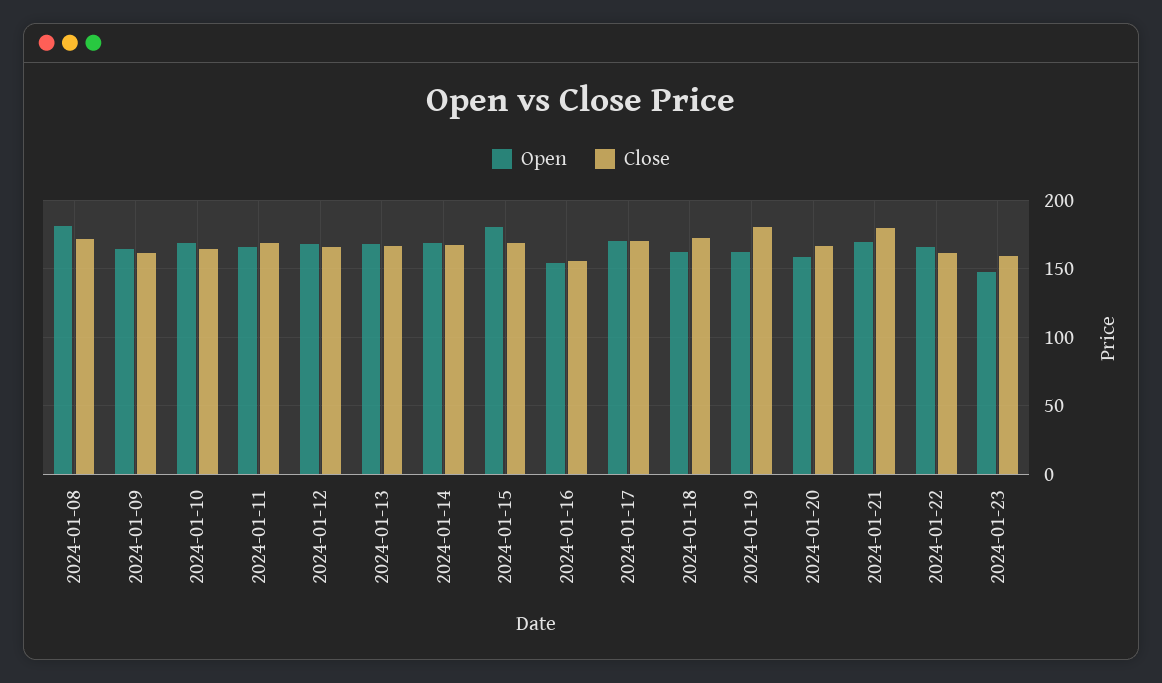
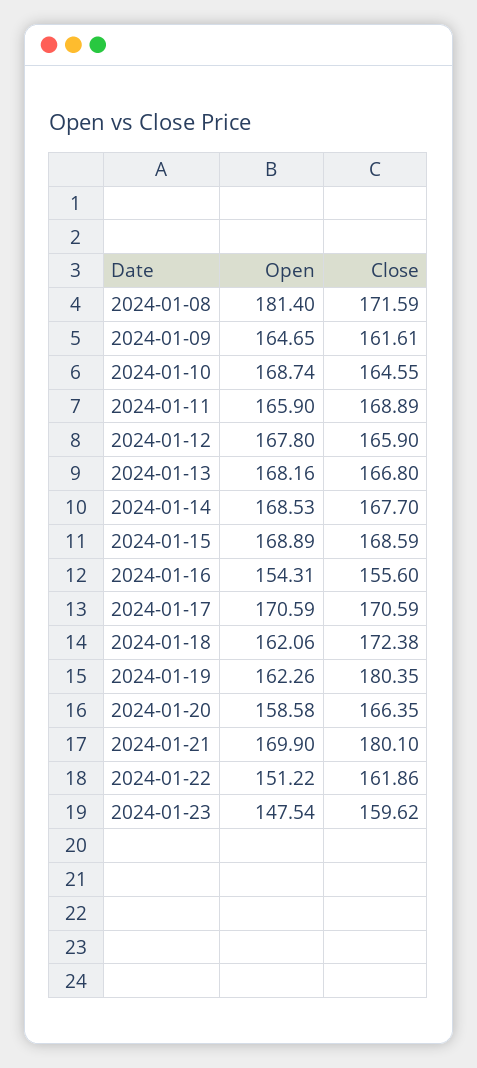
Open, 2024-01-15: 180 -> 168.89
Open, 2024-01-22: 165 -> 151.22

